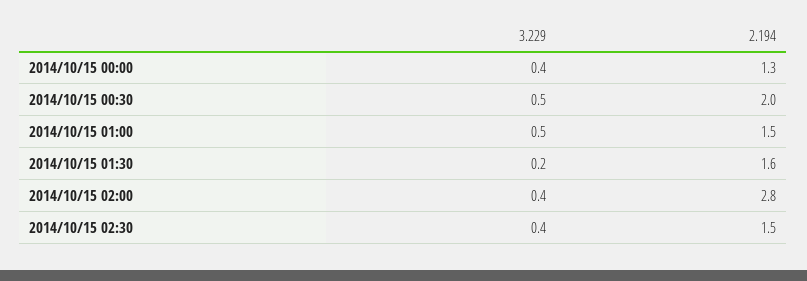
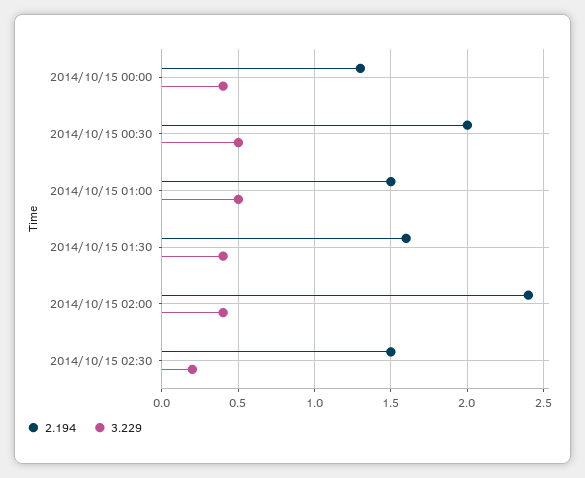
3.229, 2014/10/15 01:30: 0.2 -> 0.4
2.194, 2014/10/15 02:00: 2.8 -> 2.4
3.229, 2014/10/15 02:30: 0.4 -> 0.2

